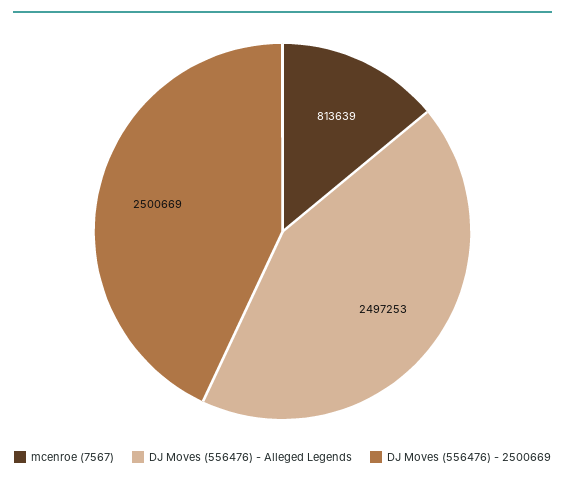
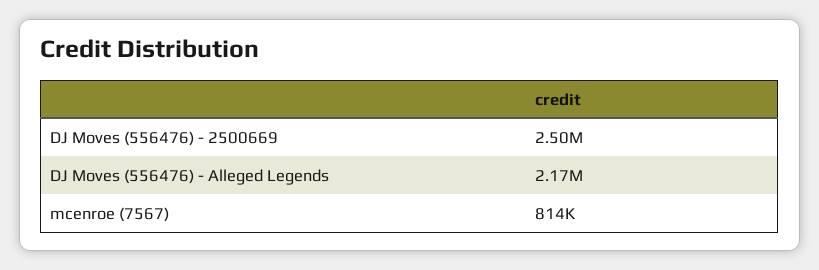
DJ Moves (556476) - Alleged Legends: 2497253 -> 2170000

